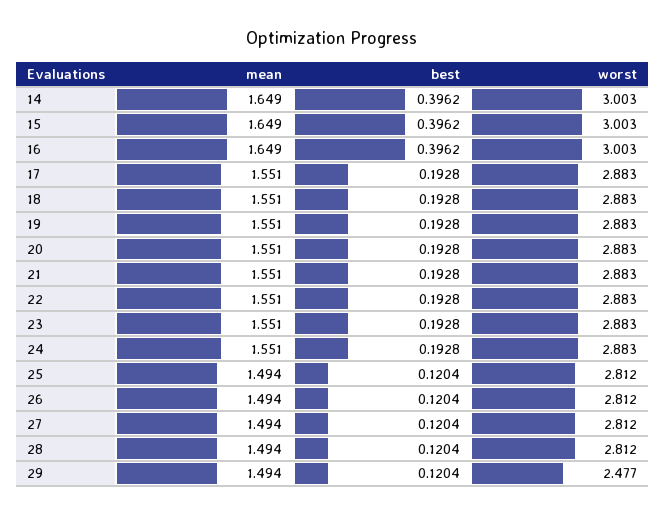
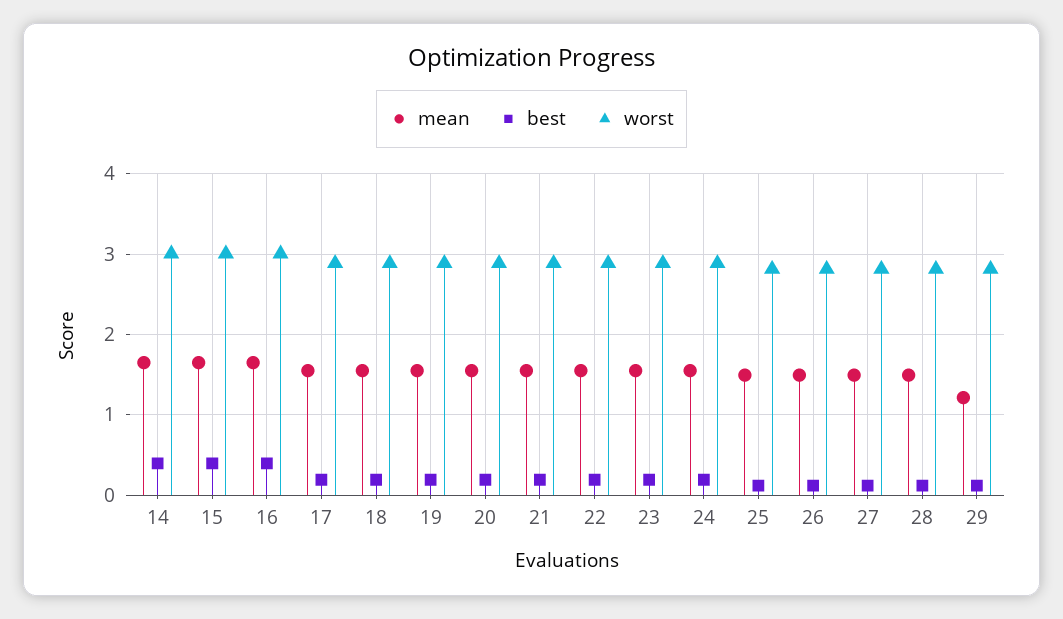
mean, 29: 1.494 -> 1.2
worst, 29: 2.477 -> 2.8

